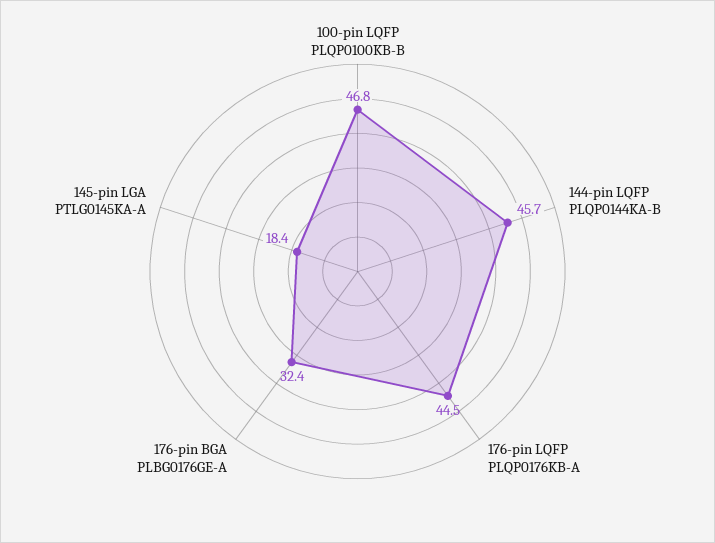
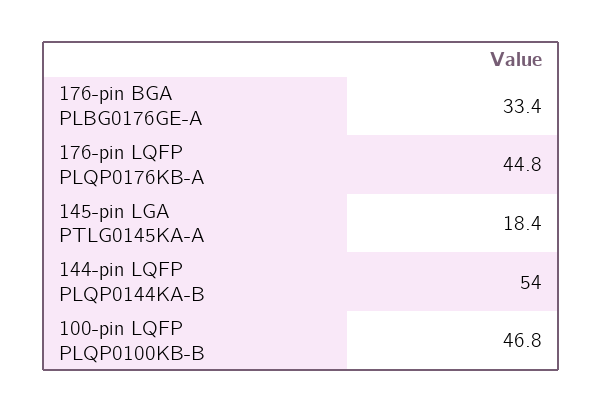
144-pin LQFP PLQP0144KA-B: 45.7 -> 54
176-pin LQFP PLQP0176KB-A: 44.5 -> 44.8
176-pin BGA PLBG0176GE-A: 32.4 -> 33.4

